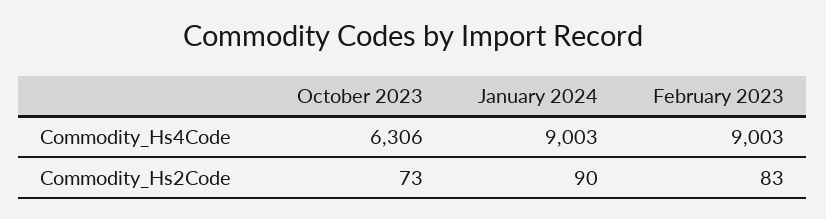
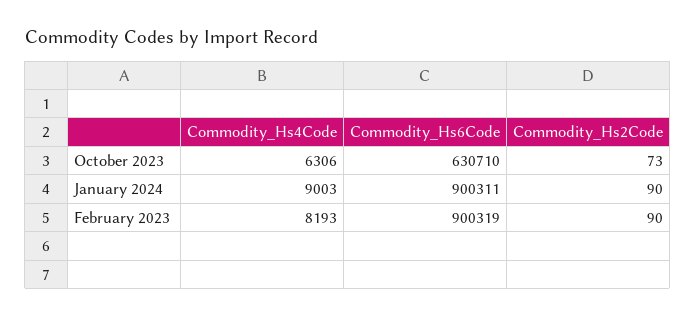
February 2023, Commodity_Hs4Code: 9003 -> 8193
February 2023, Commodity_Hs2Code: 83 -> 90
October 2023, Commodity_Hs6Code: none -> 630710
January 2024, Commodity_Hs6Code: none -> 900311
February 2023, Commodity_Hs6Code: none -> 900319

